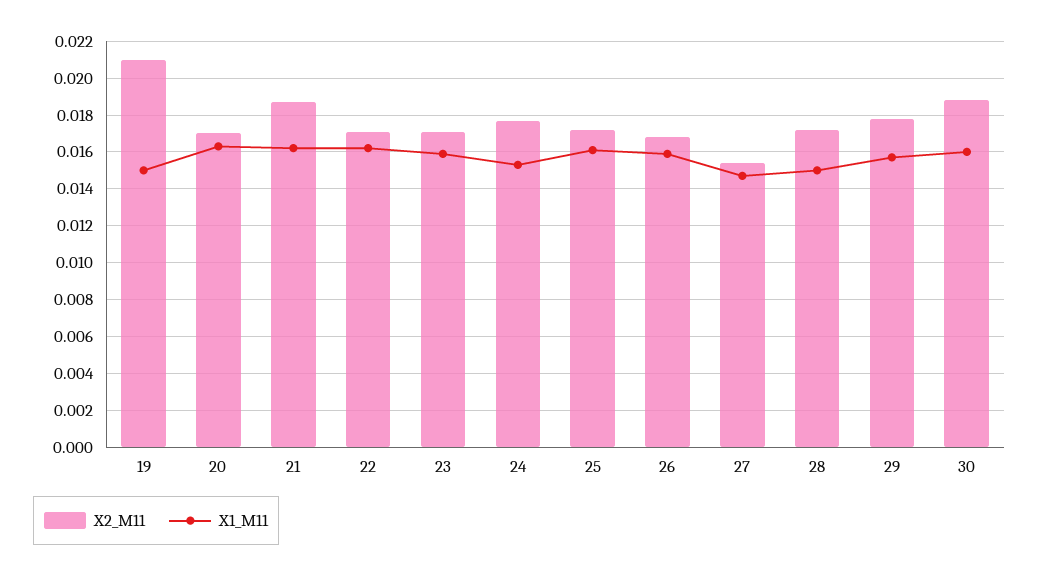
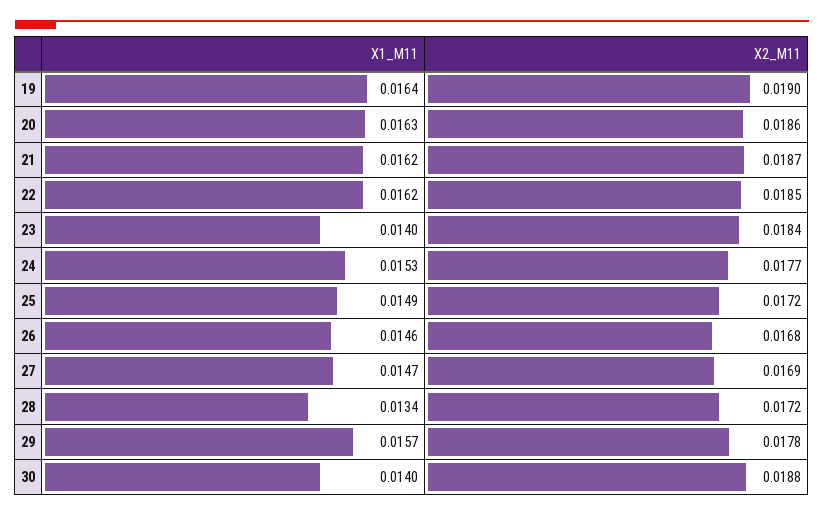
X2_M11, 19: 0.021 -> 0.019
X1_M11, 19: 0.015 -> 0.0164
X2_M11, 20: 0.017 -> 0.0186
X2_M11, 22: 0.017 -> 0.0185
X2_M11, 23: 0.017 -> 0.0184
X1_M11, 23: 0.016 -> 0.014
X1_M11, 25: 0.016 -> 0.0149
X1_M11, 26: 0.016 -> 0.0146
X2_M11, 27: 0.0155 -> 0.0169
X1_M11, 28: 0.015 -> 0.0134
X1_M11, 30: 0.016 -> 0.014

